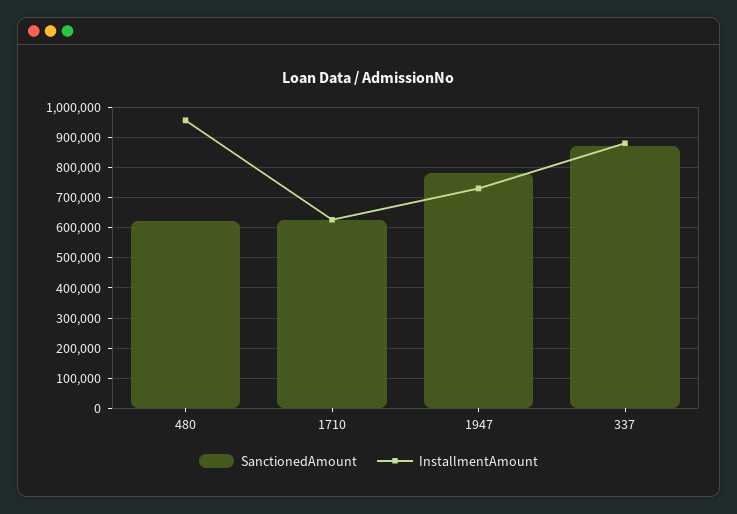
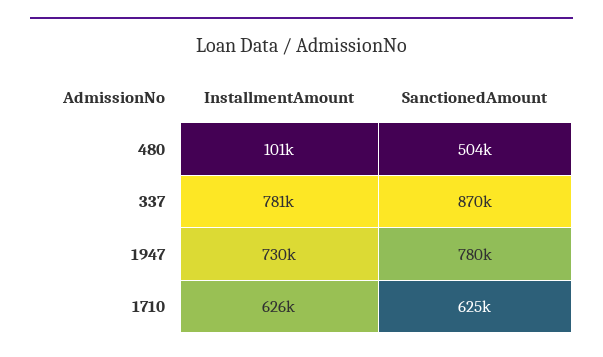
SanctionedAmount, 480: 620000 -> 504000
InstallmentAmount, 480: 960000 -> 101000
InstallmentAmount, 337: 880000 -> 781000

